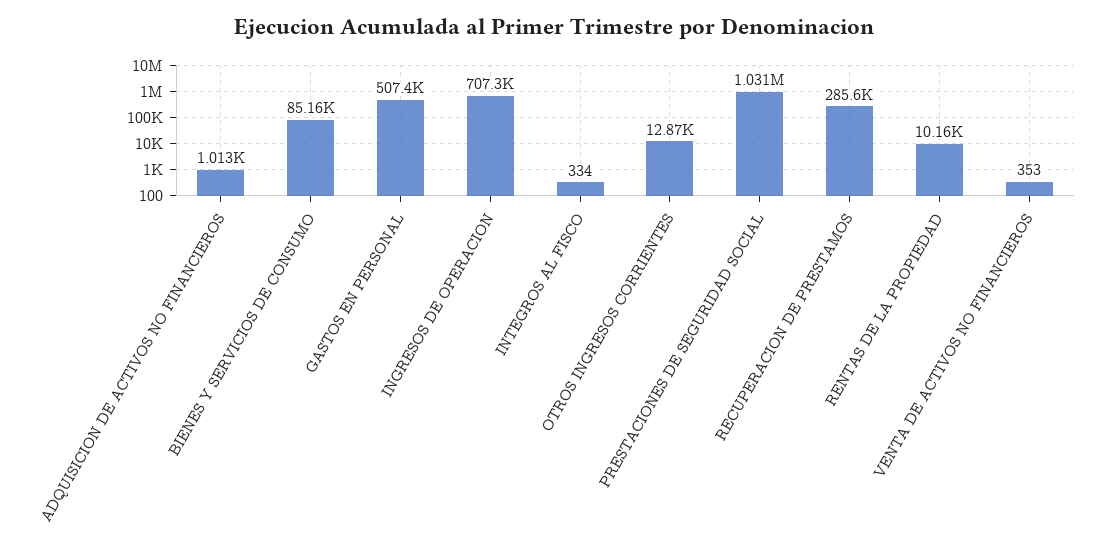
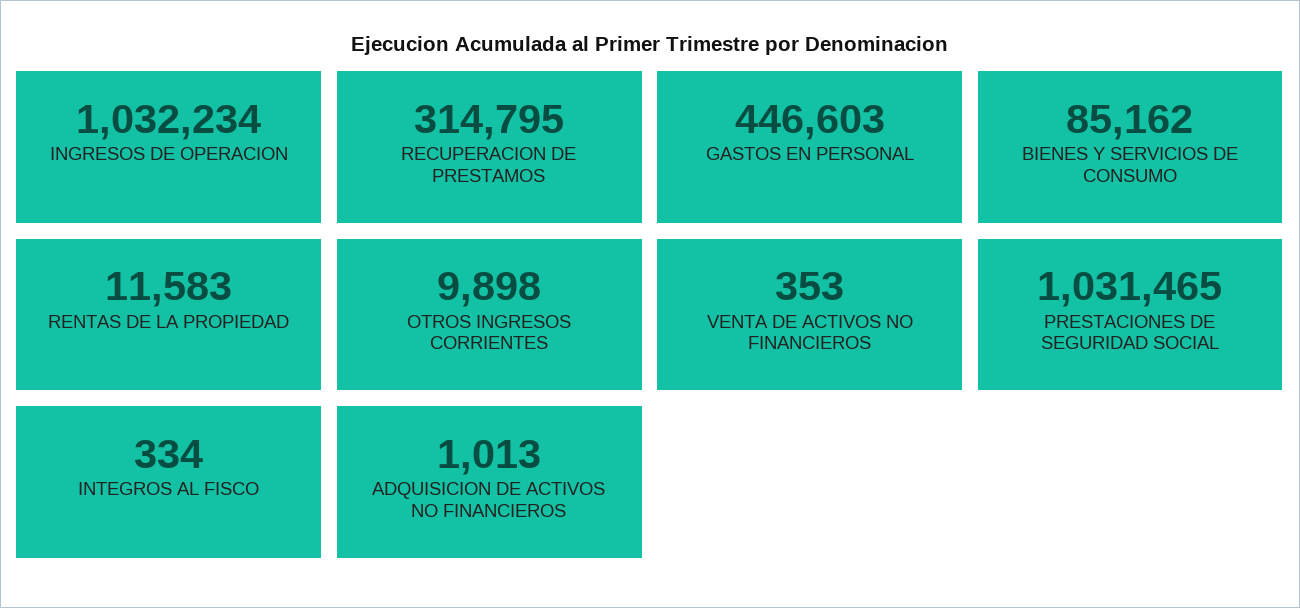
GASTOS EN PERSONAL: 507400 -> 446603
INGRESOS DE OPERACION: 707300 -> 1032234
OTROS INGRESOS CORRIENTES: 12870 -> 9898
RECUPERACION DE PRESTAMOS: 285600 -> 314795
RENTAS DE LA PROPIEDAD: 10160 -> 11583

